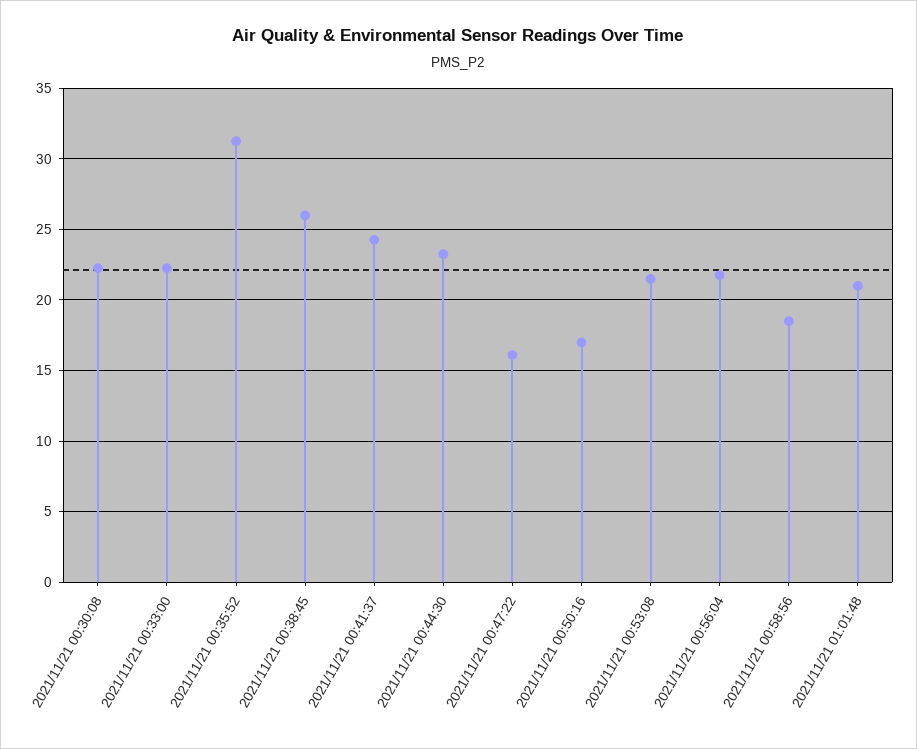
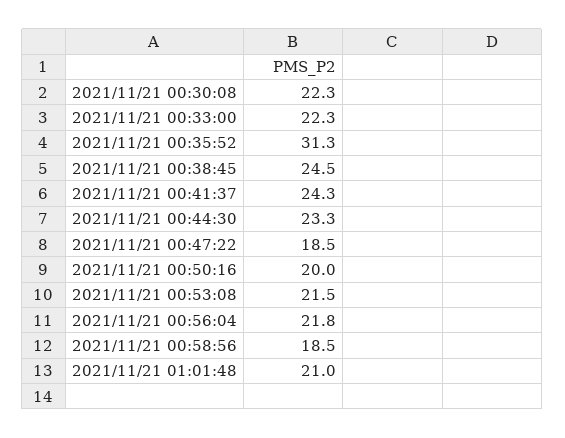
2021/11/21 00:38:45: 26 -> 24.5
2021/11/21 00:47:22: 16 -> 18.5
2021/11/21 00:50:16: 17 -> 20

